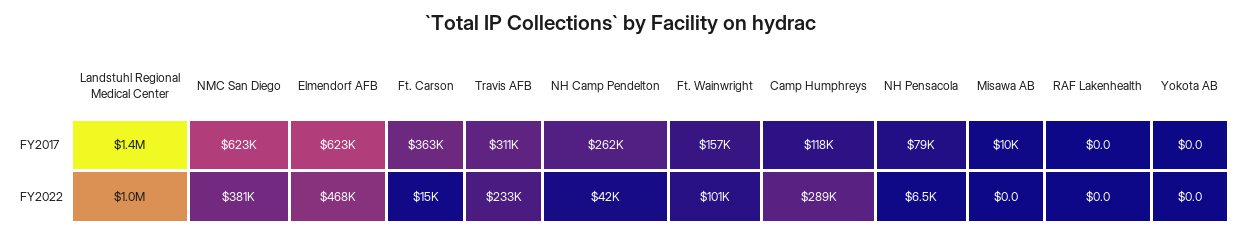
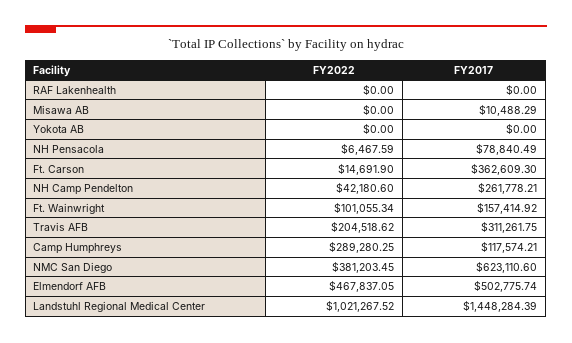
Elmendorf AFB, FY2017: 623000 -> 502775.74
Travis AFB, FY2022: 233000 -> 204518.62

